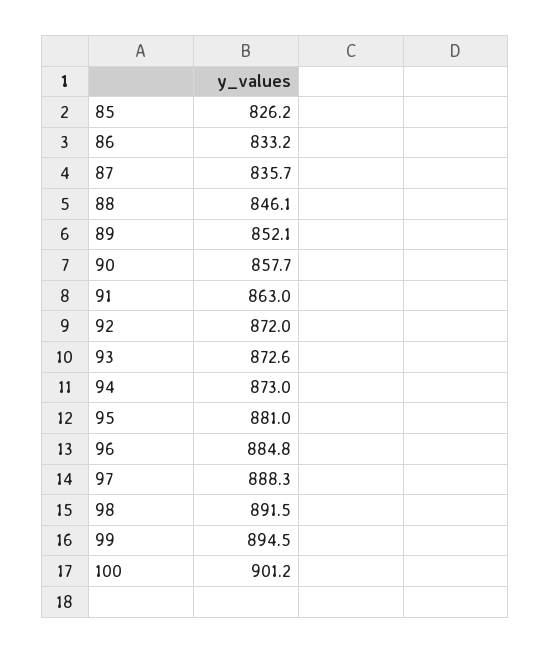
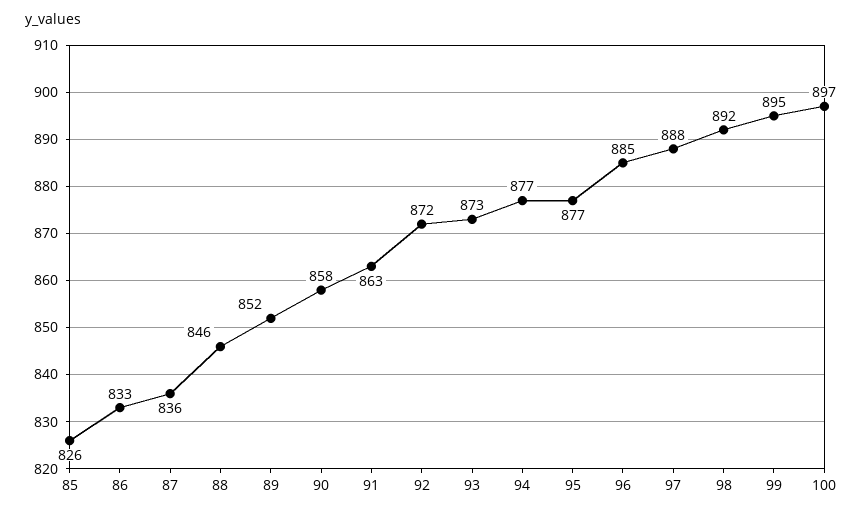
94: 873 -> 877
95: 881 -> 877
100: 901.2 -> 897

